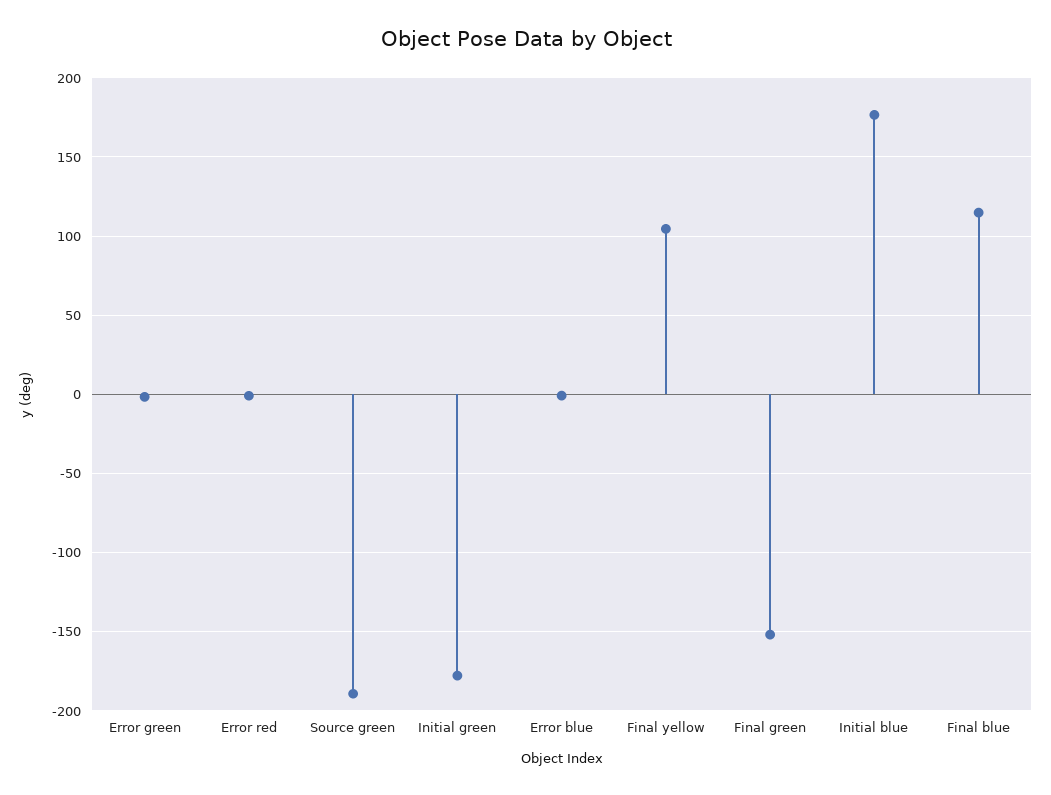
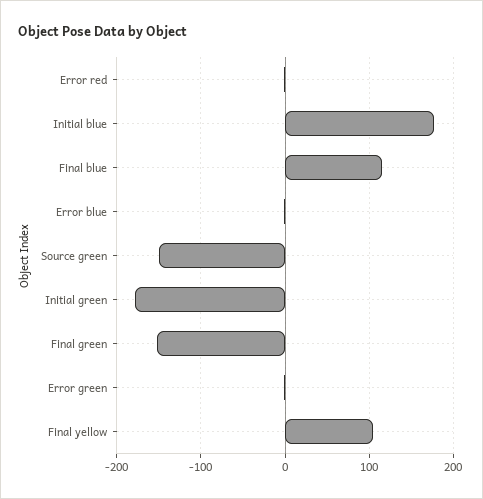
Source green: -190 -> -150

